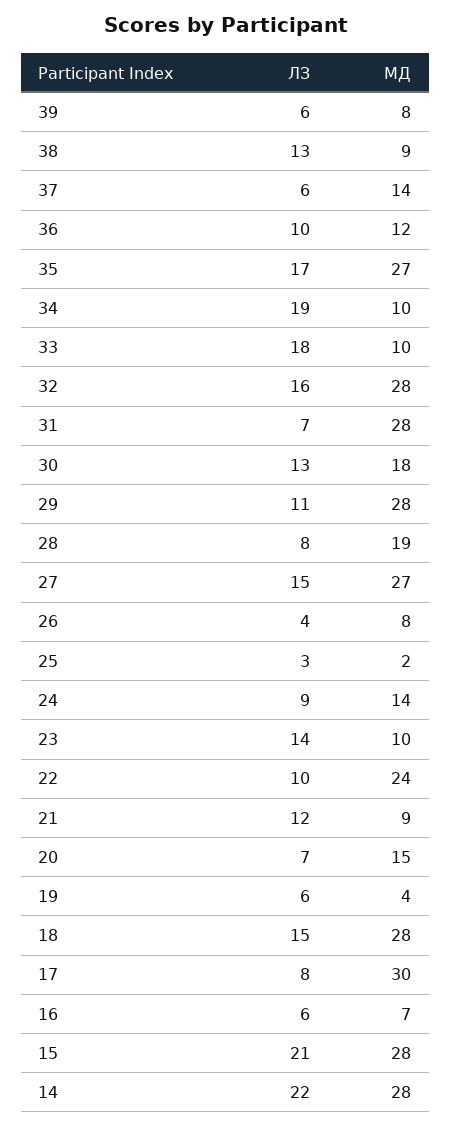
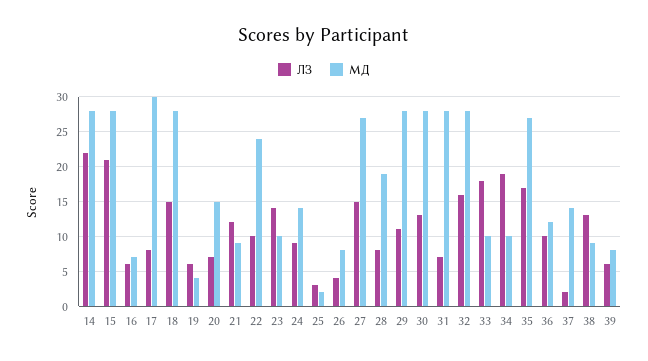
ЛЗ, 37: 6 -> 2
МД, 30: 18 -> 28

